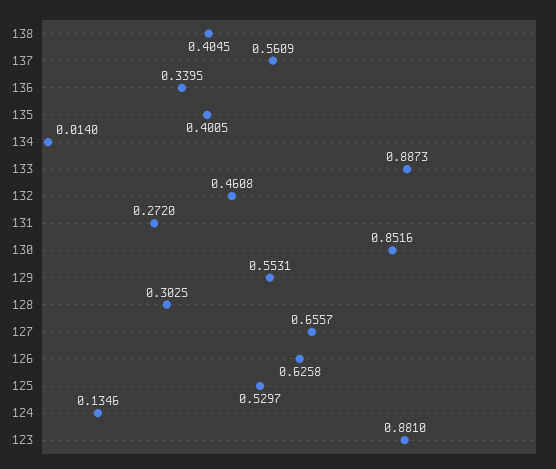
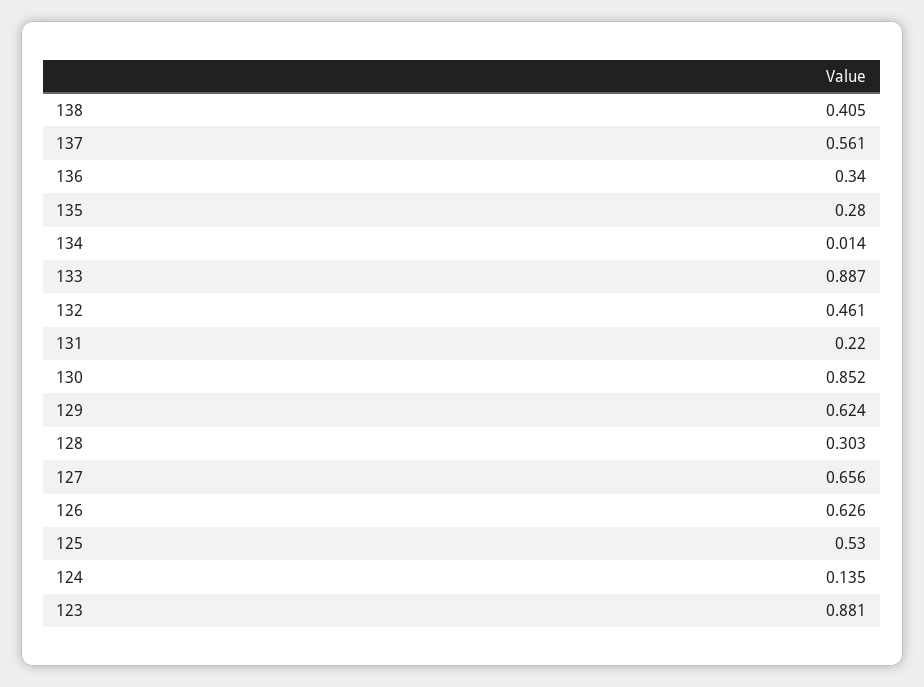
135: 0.4005 -> 0.28
131: 0.272 -> 0.22
129: 0.5531 -> 0.624

